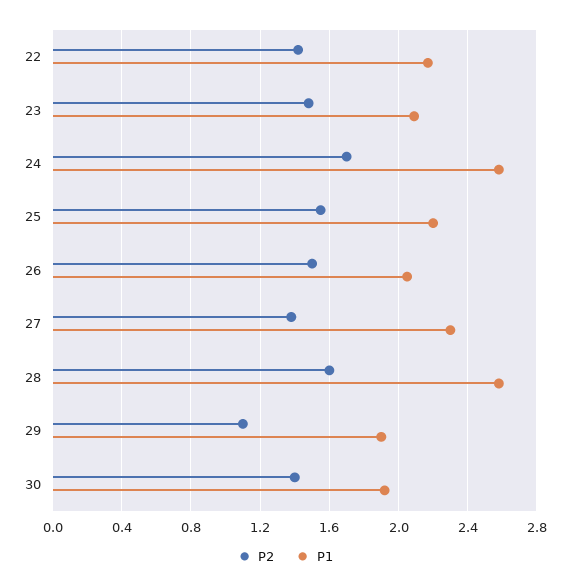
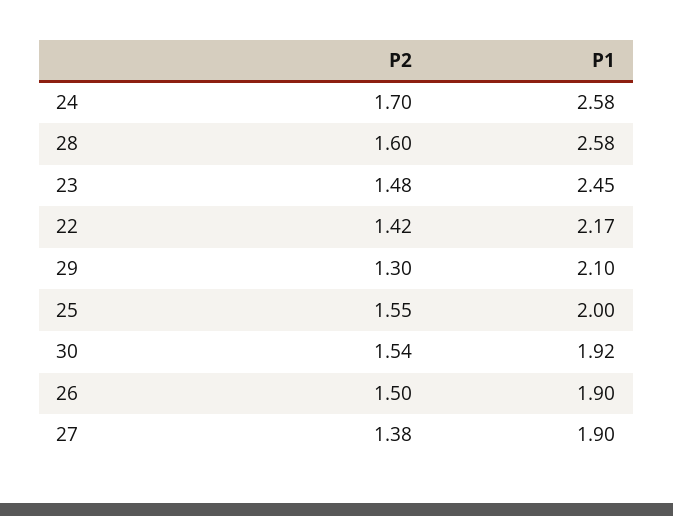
P1, 23: 2.1 -> 2.45
P1, 25: 2.2 -> 2
P1, 26: 2.05 -> 1.9
P1, 27: 2.3 -> 1.9
P2, 29: 1.1 -> 1.3
P1, 29: 1.9 -> 2.1
P2, 30: 1.4 -> 1.54

